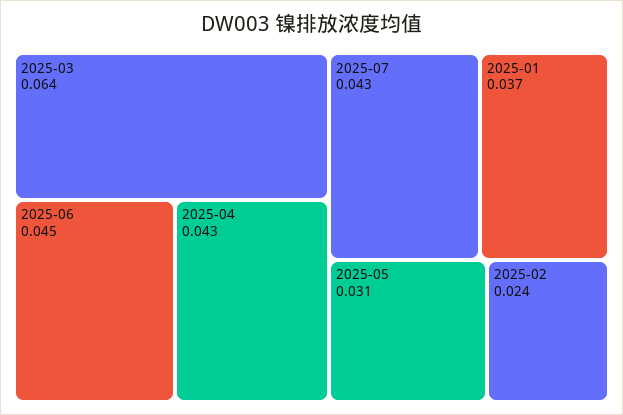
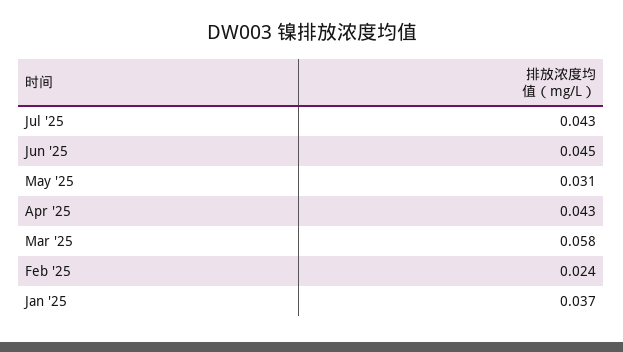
2025-03: 0.064 -> 0.058

